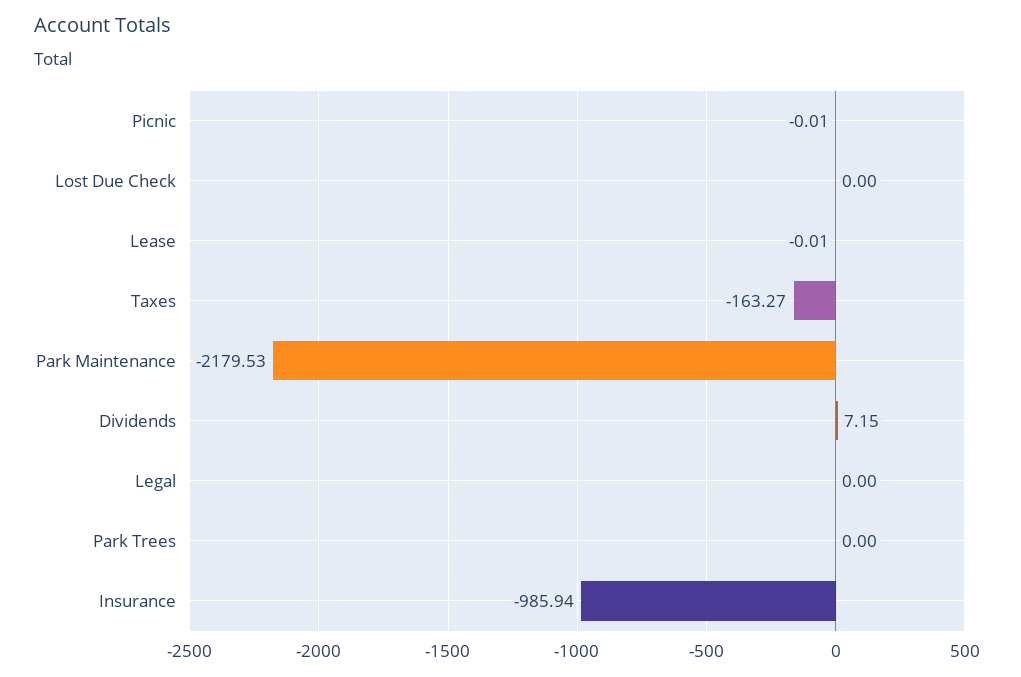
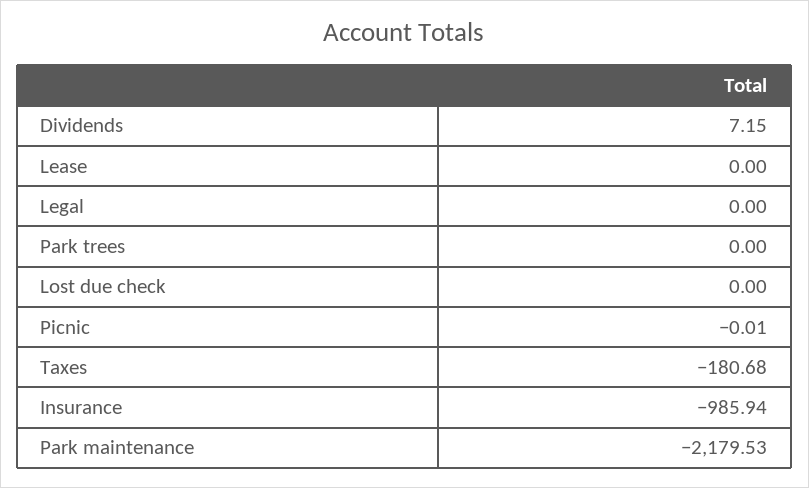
Lease: -0.01 -> 0
Taxes: -163.27 -> -180.68

